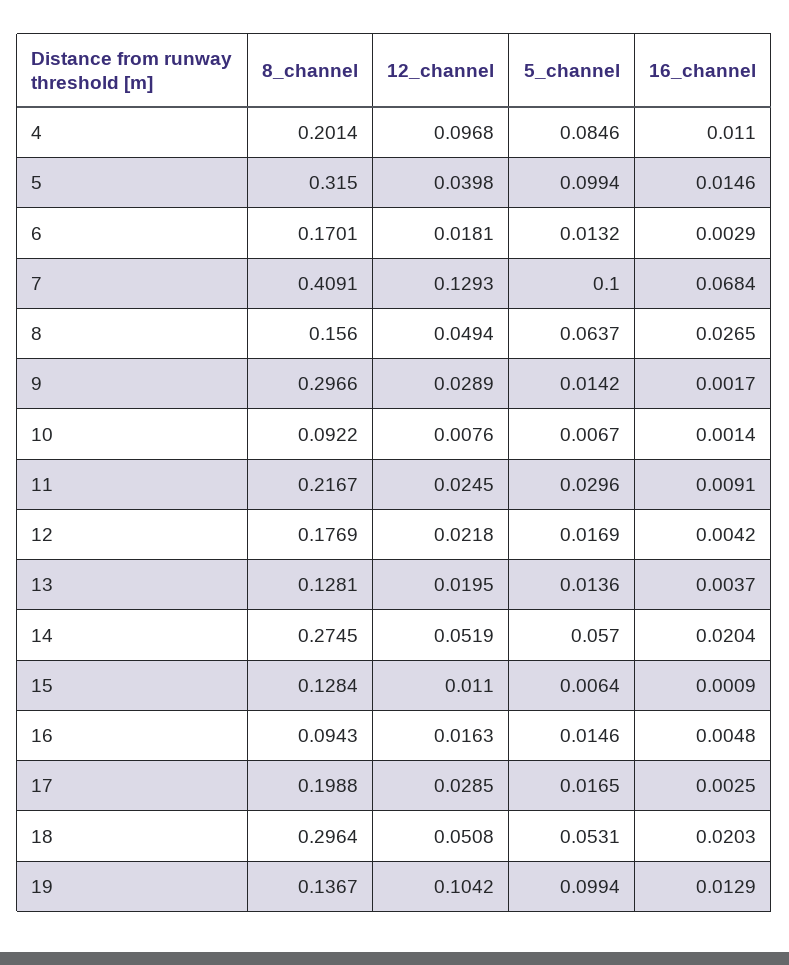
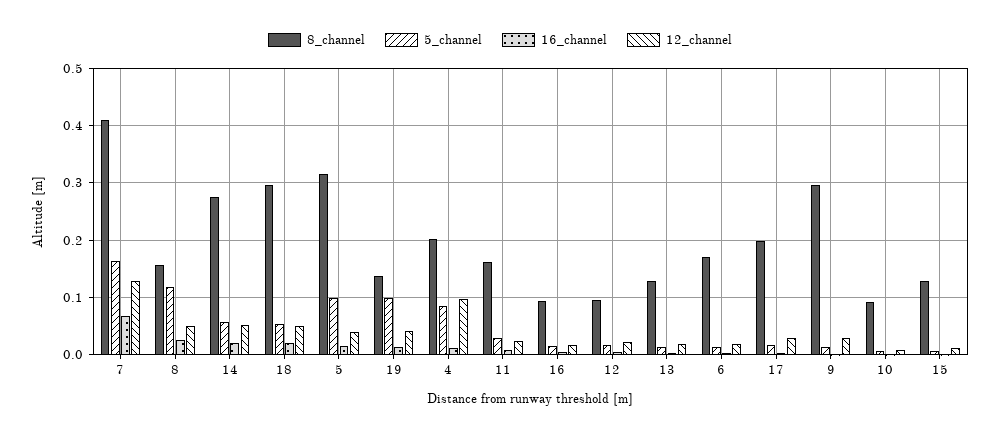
5_channel, 7: 0.1 -> 0.16
5_channel, 8: 0.0637 -> 0.12
8_channel, 11: 0.2167 -> 0.16
8_channel, 12: 0.1769 -> 0.1
12_channel, 19: 0.1042 -> 0.04

